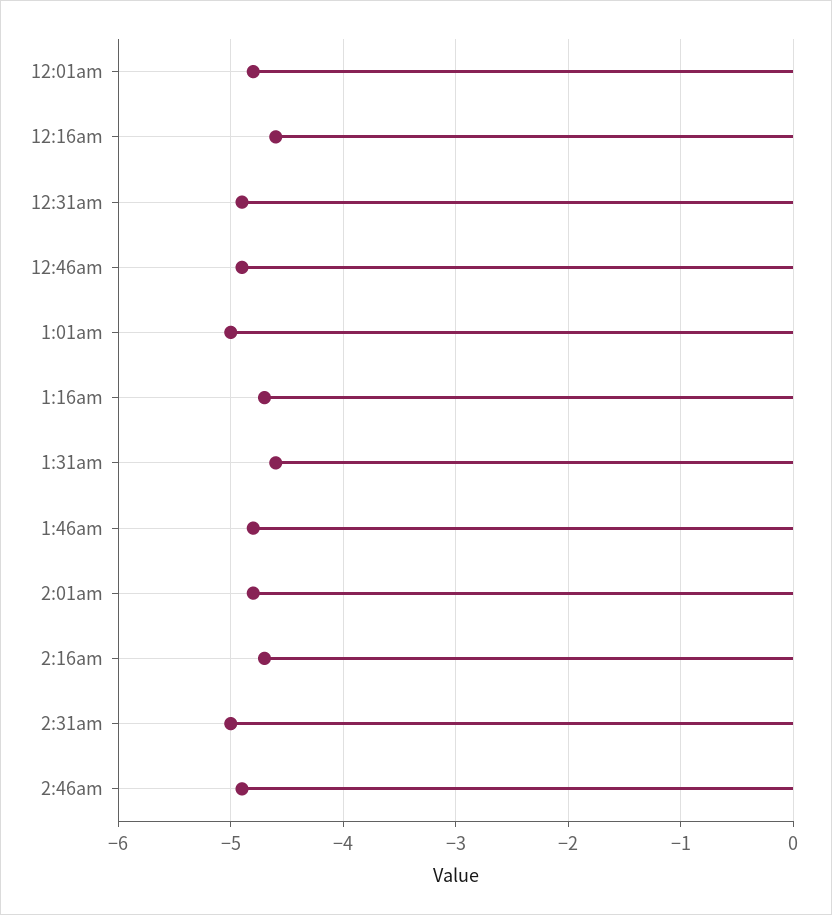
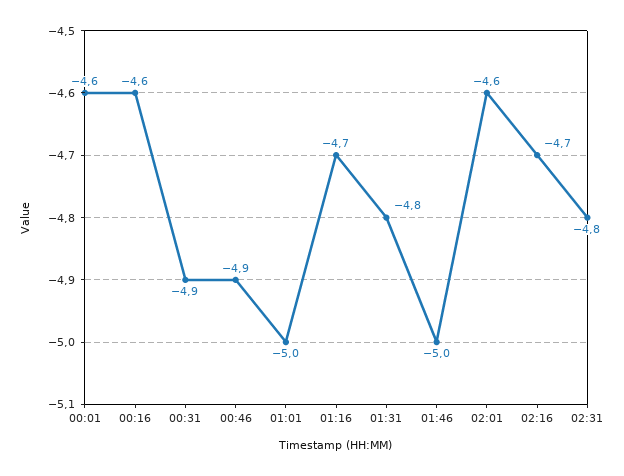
12:01am: -4.8 -> -4.6
1:31am: -4.6 -> -4.8
1:46am: -4.8 -> -5
2:01am: -4.8 -> -4.6
2:31am: -5 -> -4.8
2:46am: -4.9 -> none

